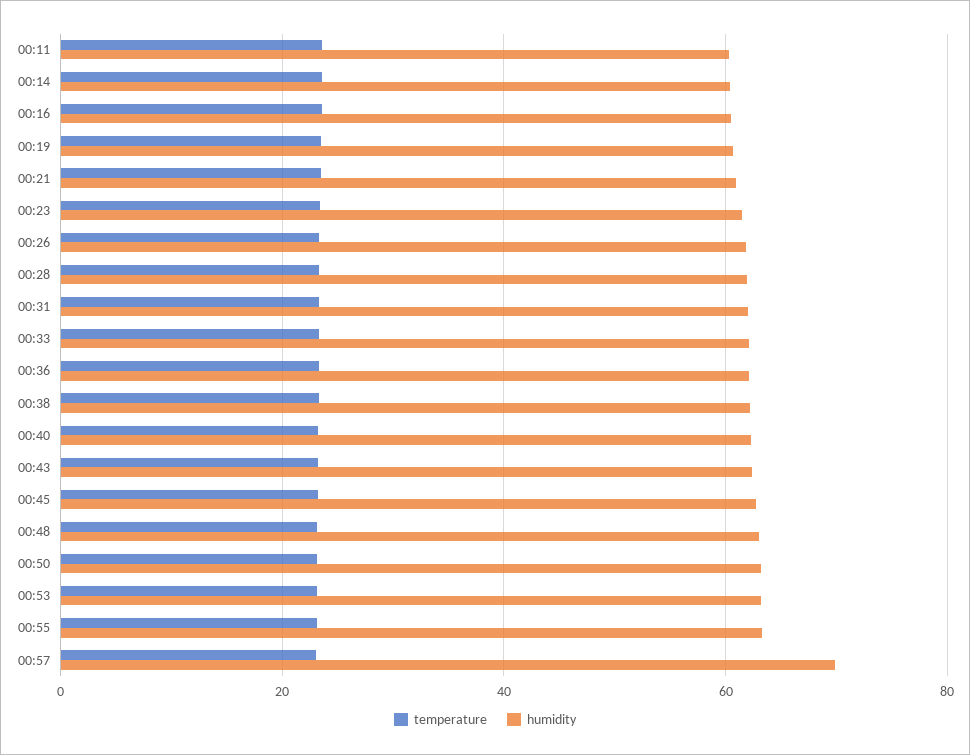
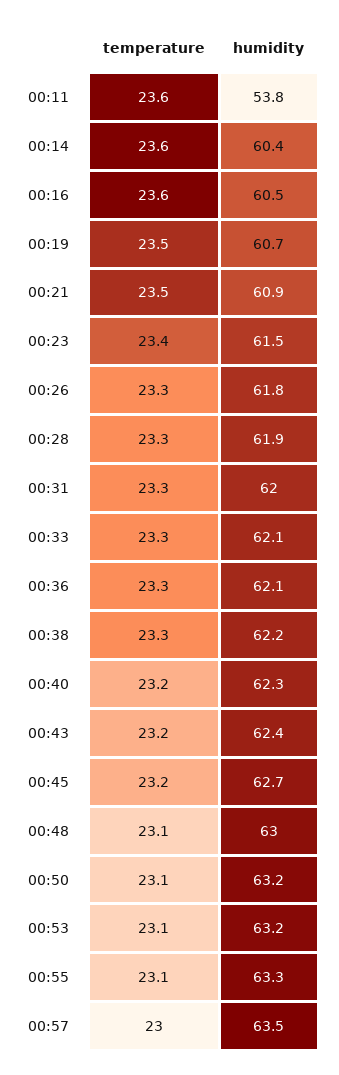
humidity, 00:11: 60 -> 53.8
humidity, 00:57: 70 -> 63.5

